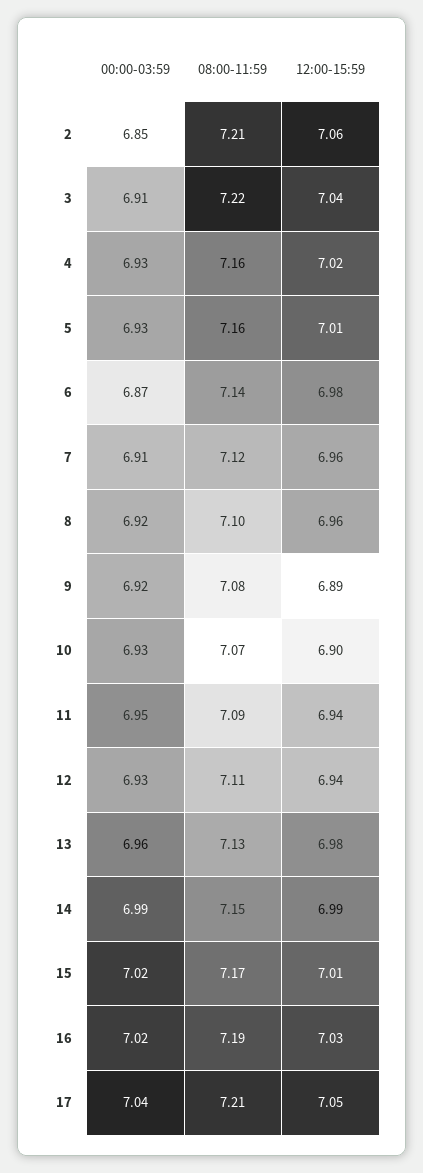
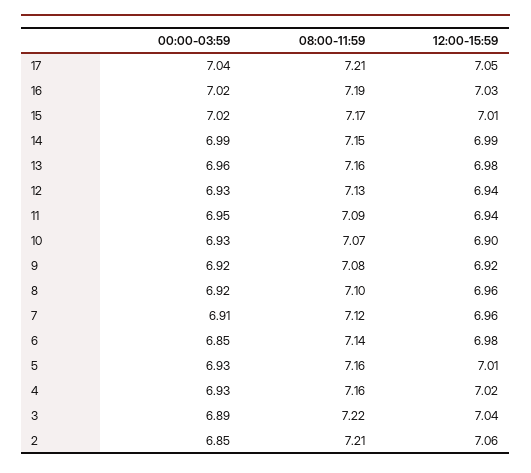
00:00-03:59, 3: 6.91 -> 6.89
00:00-03:59, 6: 6.87 -> 6.85
12:00-15:59, 9: 6.89 -> 6.92
08:00-11:59, 12: 7.11 -> 7.13
08:00-11:59, 13: 7.13 -> 7.16

